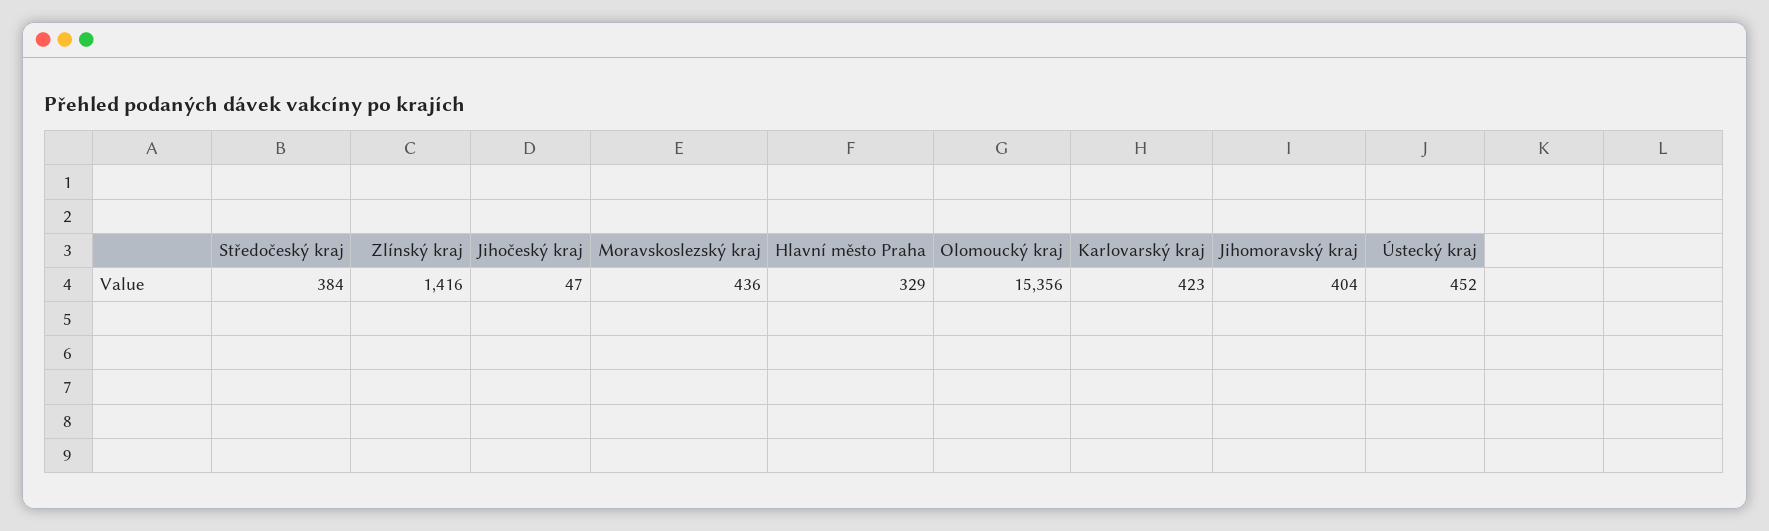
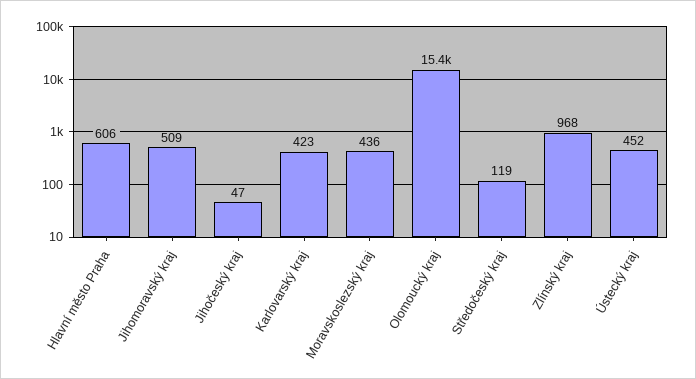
Středočeský kraj: 384 -> 119
Zlínský kraj: 1416 -> 968
Hlavní město Praha: 329 -> 606
Jihomoravský kraj: 404 -> 509

